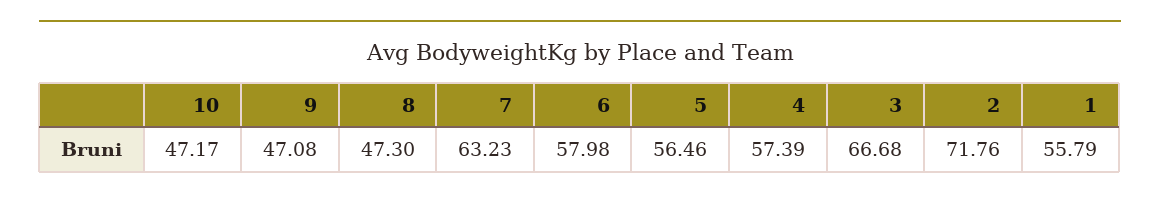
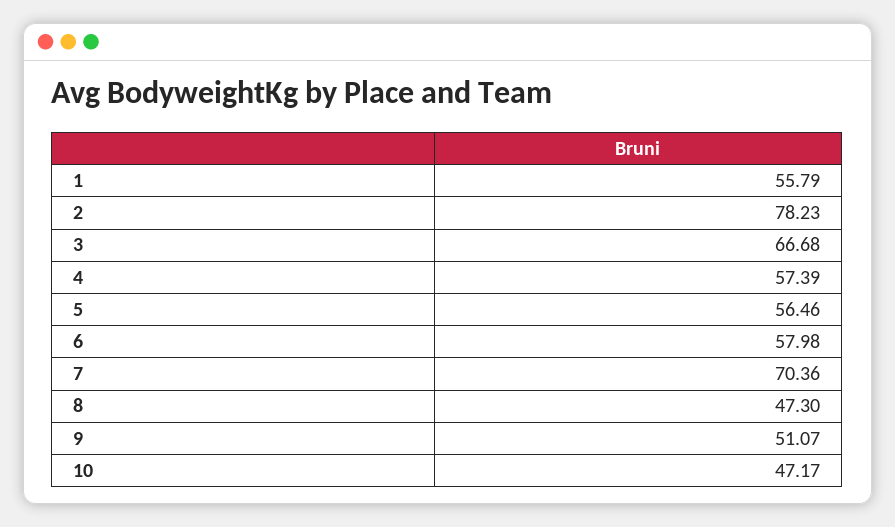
9: 47.08 -> 51.07
7: 63.23 -> 70.36
2: 71.76 -> 78.23

